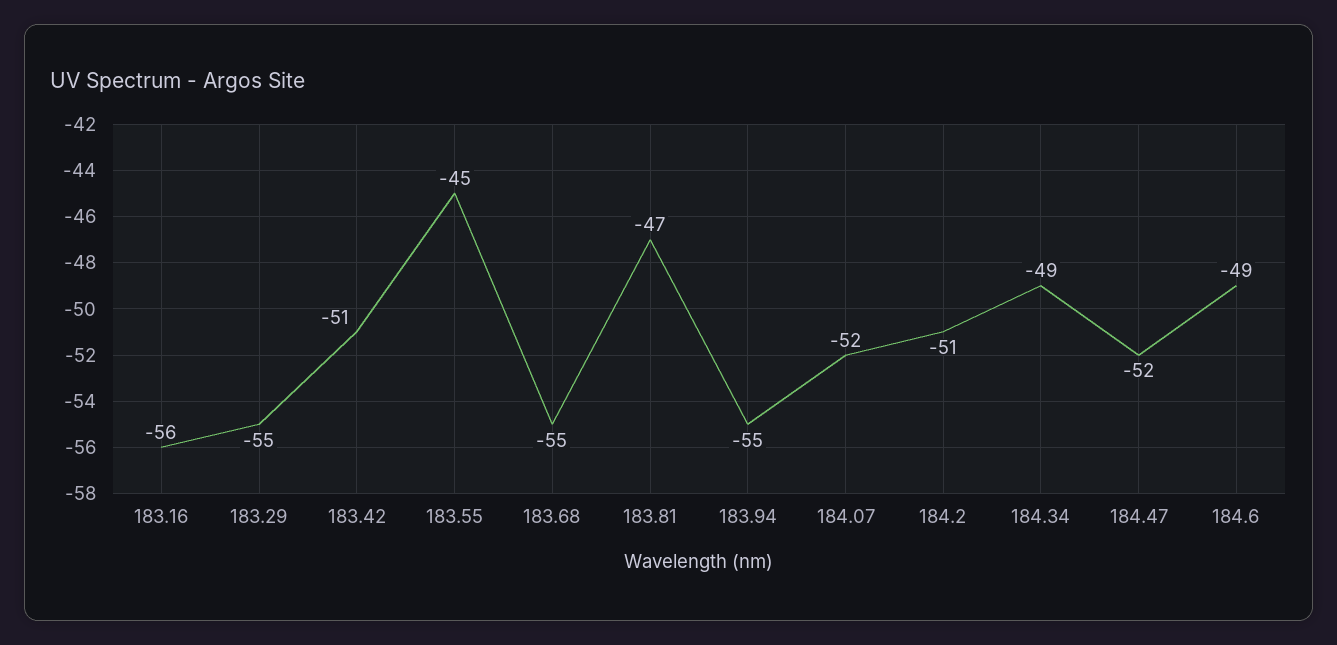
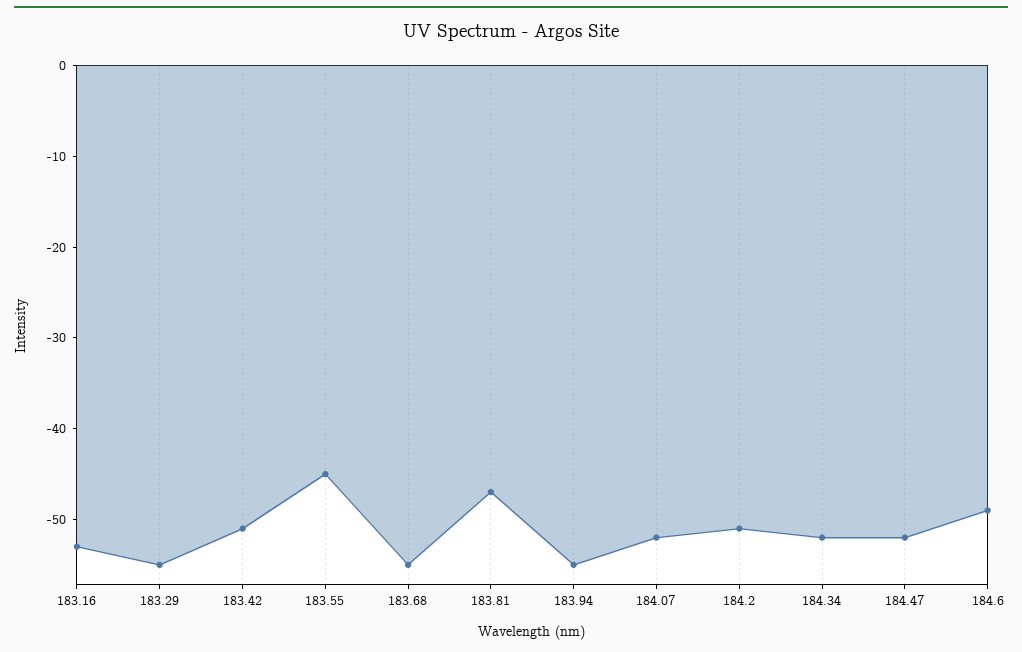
183.16: -56 -> -53
184.34: -49 -> -52

